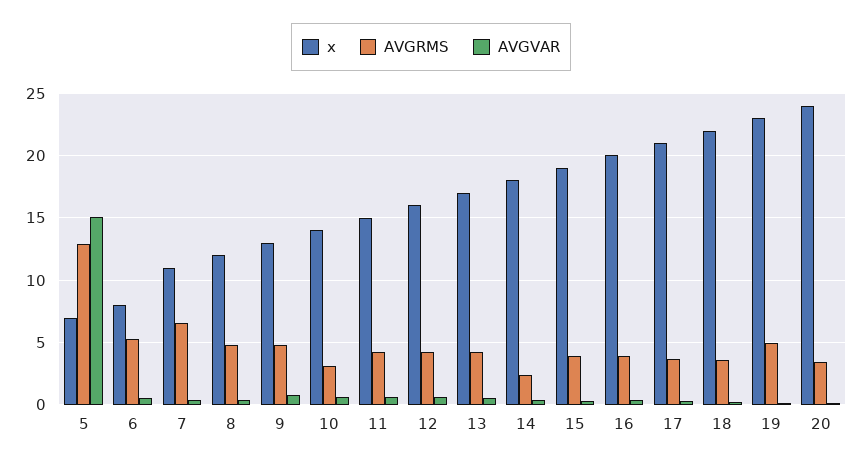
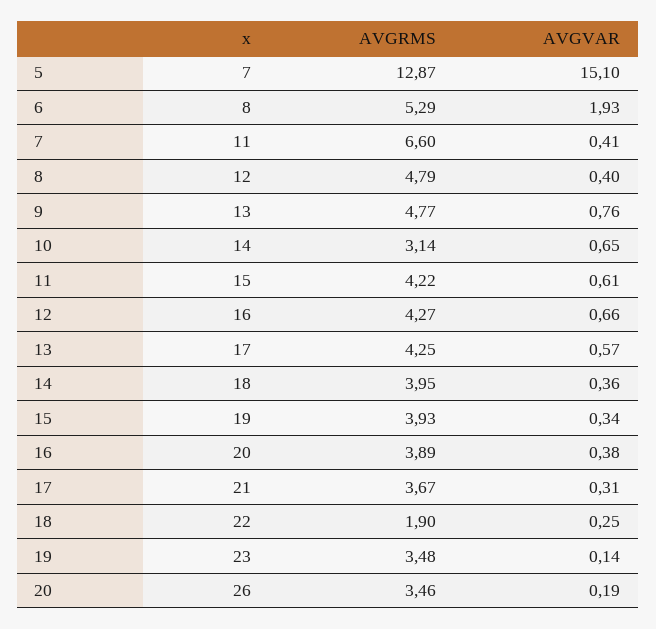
AVGVAR, 6: 0.5 -> 1.93
AVGRMS, 14: 2.5 -> 3.95
AVGRMS, 18: 3.5 -> 1.9
AVGRMS, 19: 5 -> 3.48
x, 20: 24 -> 26

